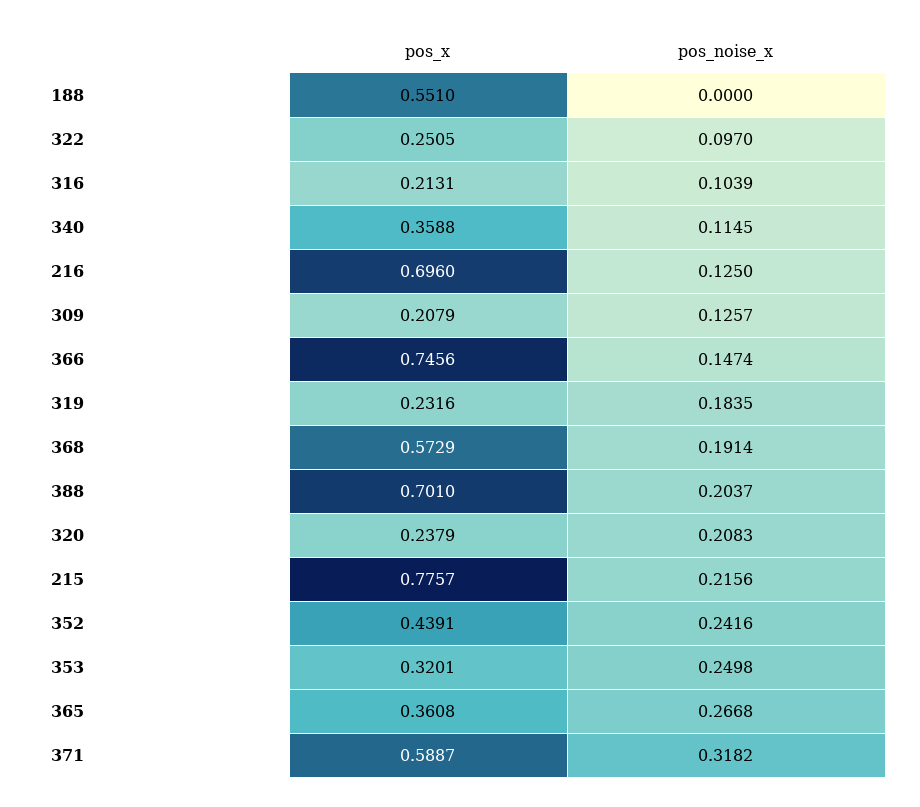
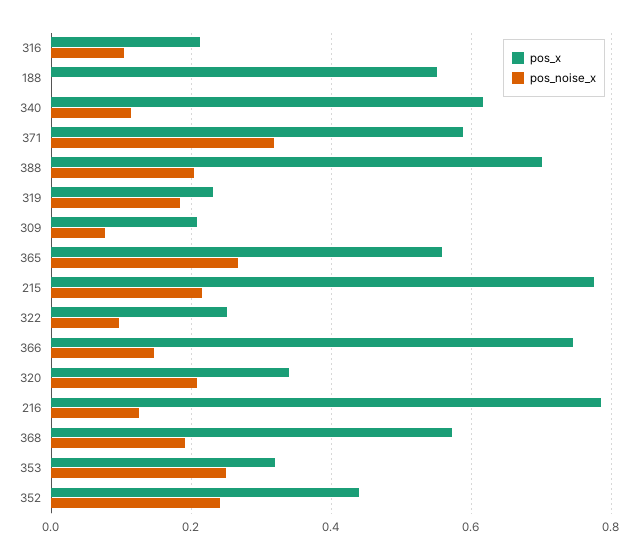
pos_x, 340: 0.3588 -> 0.62
pos_x, 216: 0.696 -> 0.78
pos_noise_x, 309: 0.1257 -> 0.08
pos_x, 320: 0.2379 -> 0.34
pos_x, 365: 0.3608 -> 0.56

